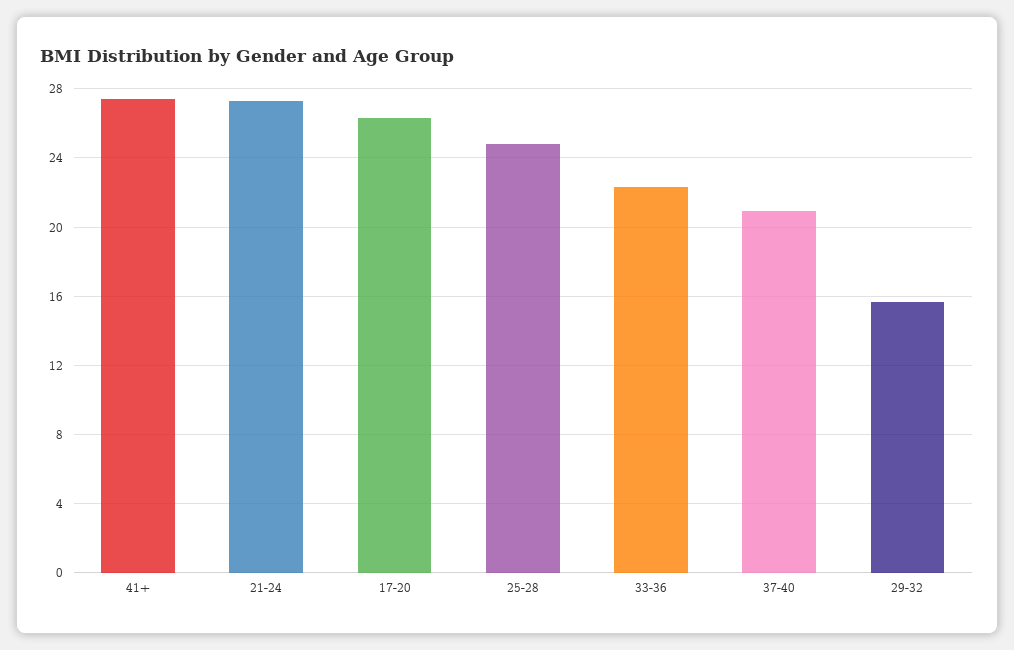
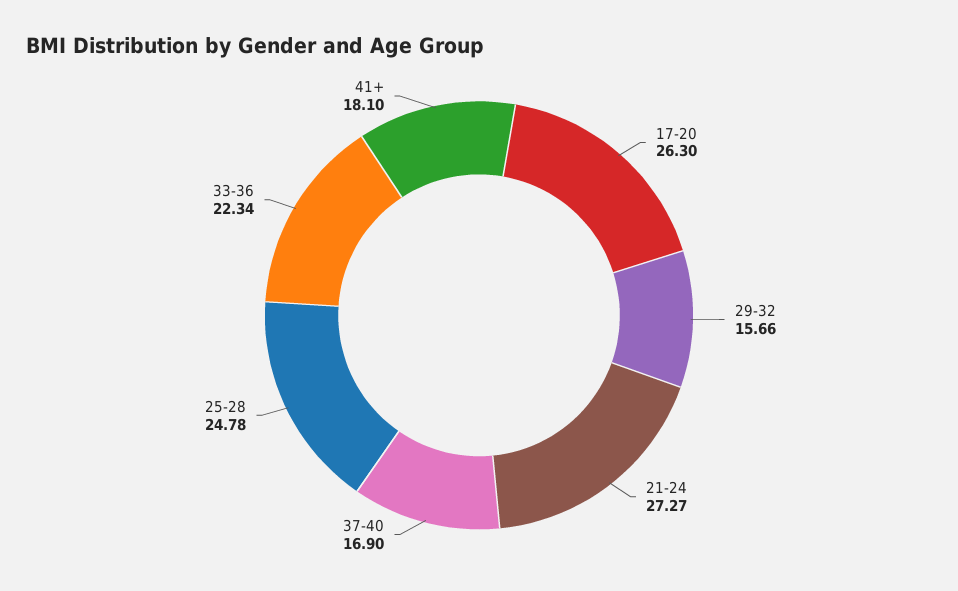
41+: 27.5 -> 18.1
37-40: 21 -> 16.9

